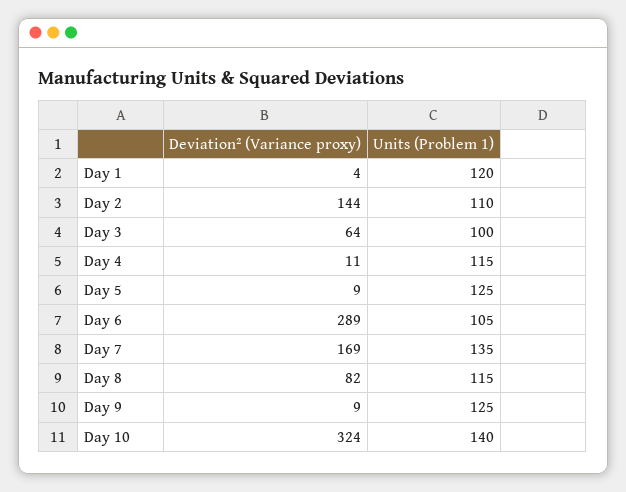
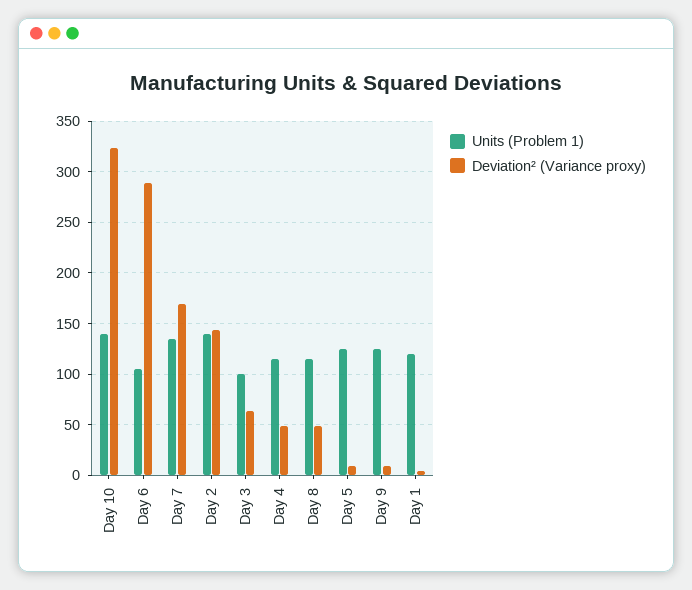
Units (Problem 1), Day 2: 110 -> 140
Deviation² (Variance proxy), Day 4: 11 -> 50
Deviation² (Variance proxy), Day 8: 82 -> 50

